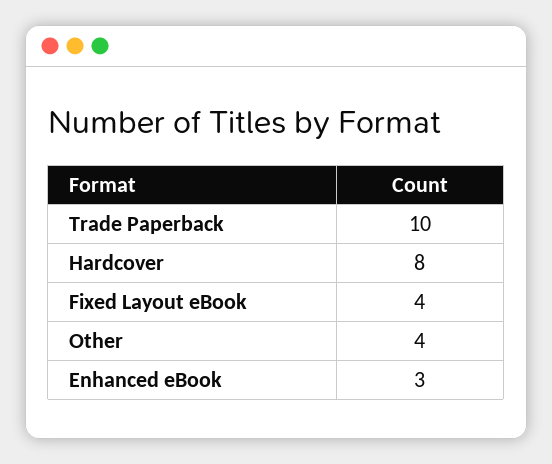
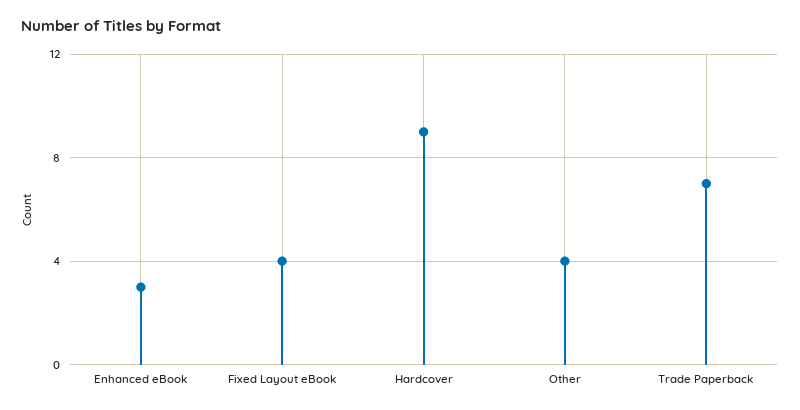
Trade Paperback: 10 -> 7
Hardcover: 8 -> 9

